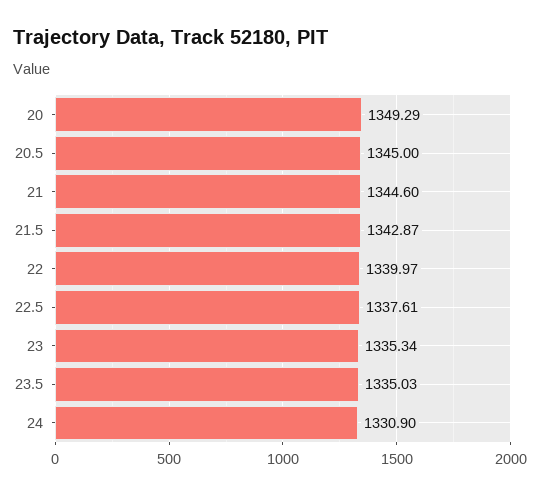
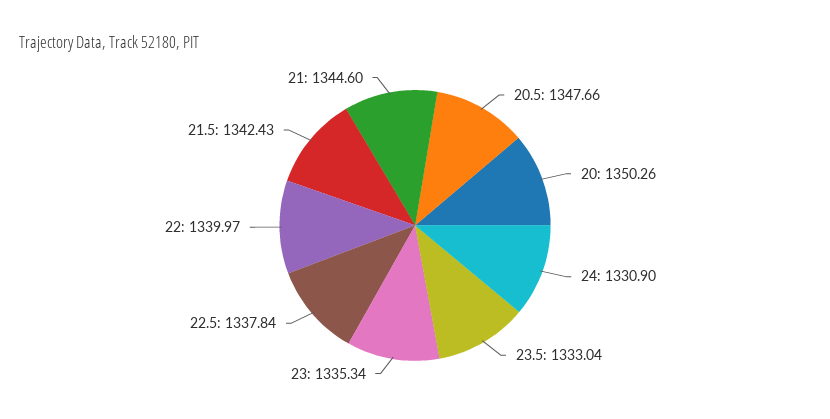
20: 1349.29 -> 1350.26
20.5: 1345 -> 1347.66
21.5: 1342.87 -> 1342.43
22.5: 1337.61 -> 1337.84
23.5: 1335.03 -> 1333.04

